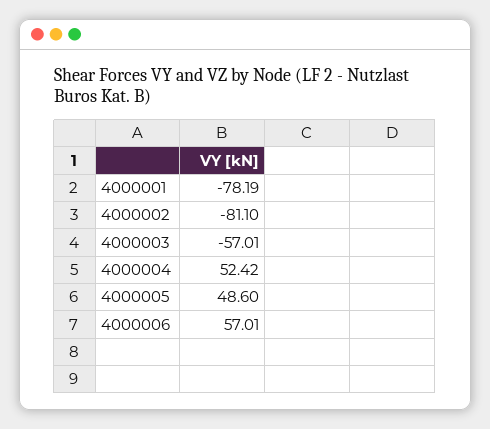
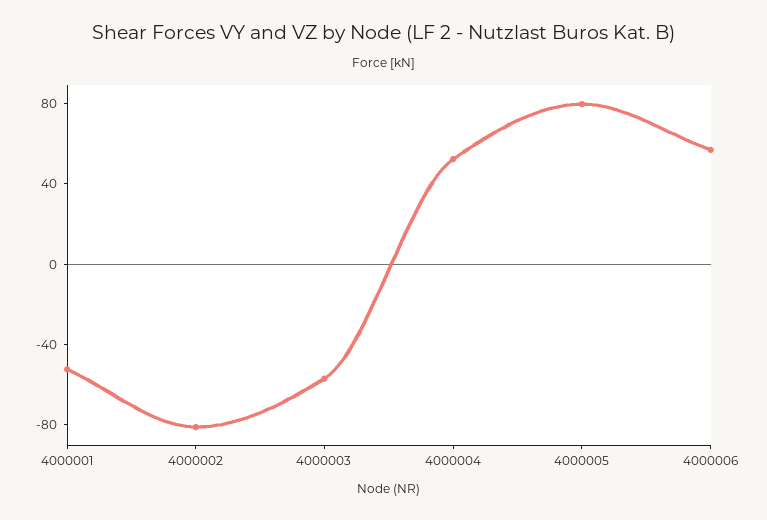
4000001: -78.19 -> -50
4000005: 48.6 -> 80

